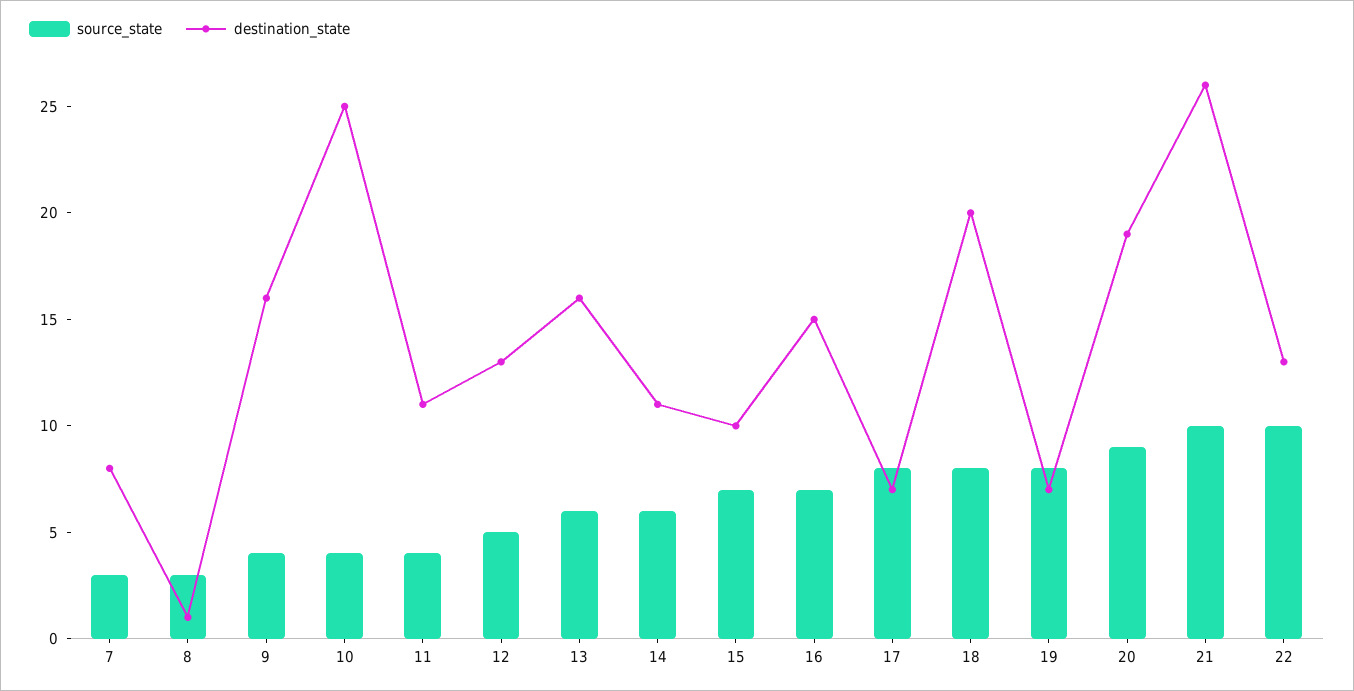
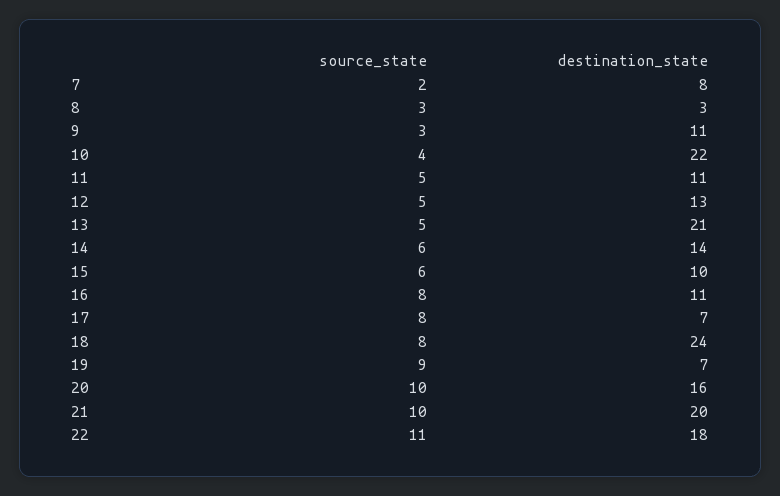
source_state, 7: 3 -> 2
destination_state, 8: 1 -> 3
source_state, 9: 4 -> 3
destination_state, 9: 16 -> 11
destination_state, 10: 25 -> 22
source_state, 11: 4 -> 5
source_state, 13: 6 -> 5
destination_state, 13: 16 -> 21
destination_state, 14: 11 -> 14
source_state, 15: 7 -> 6
source_state, 16: 7 -> 8
destination_state, 16: 15 -> 11
destination_state, 18: 20 -> 24
source_state, 19: 8 -> 9
source_state, 20: 9 -> 10
destination_state, 20: 19 -> 16
destination_state, 21: 26 -> 20
source_state, 22: 10 -> 11
destination_state, 22: 13 -> 18

